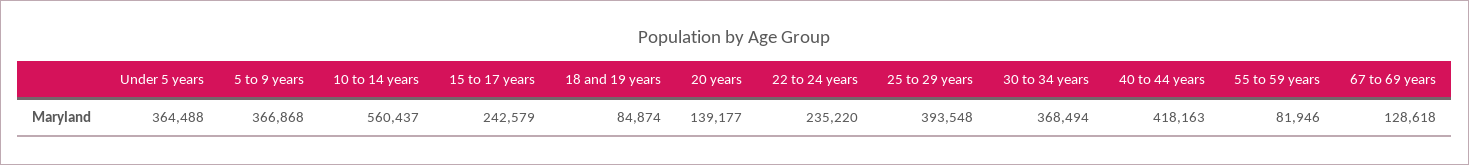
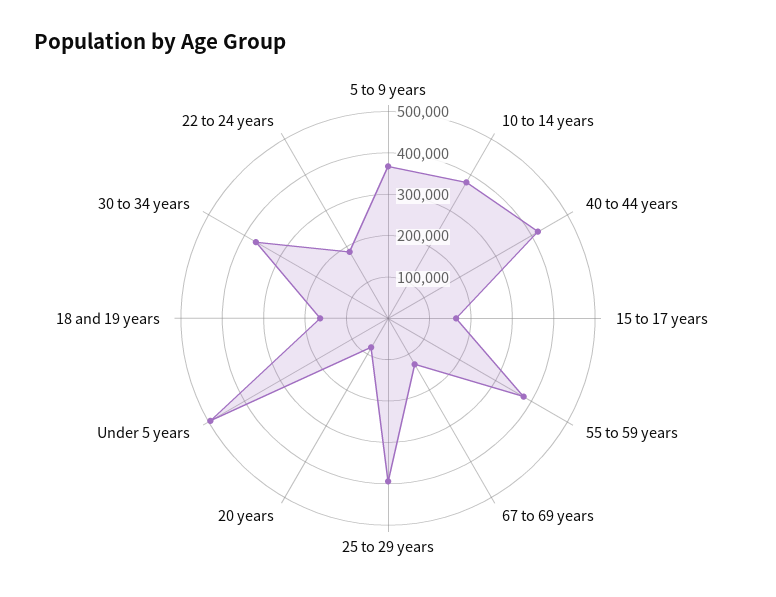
Under 5 years: 364488 -> 500000
10 to 14 years: 560437 -> 380000
15 to 17 years: 242579 -> 160000
18 and 19 years: 84874 -> 160000
20 years: 139177 -> 80000
22 to 24 years: 235220 -> 180000
55 to 59 years: 81946 -> 380000

